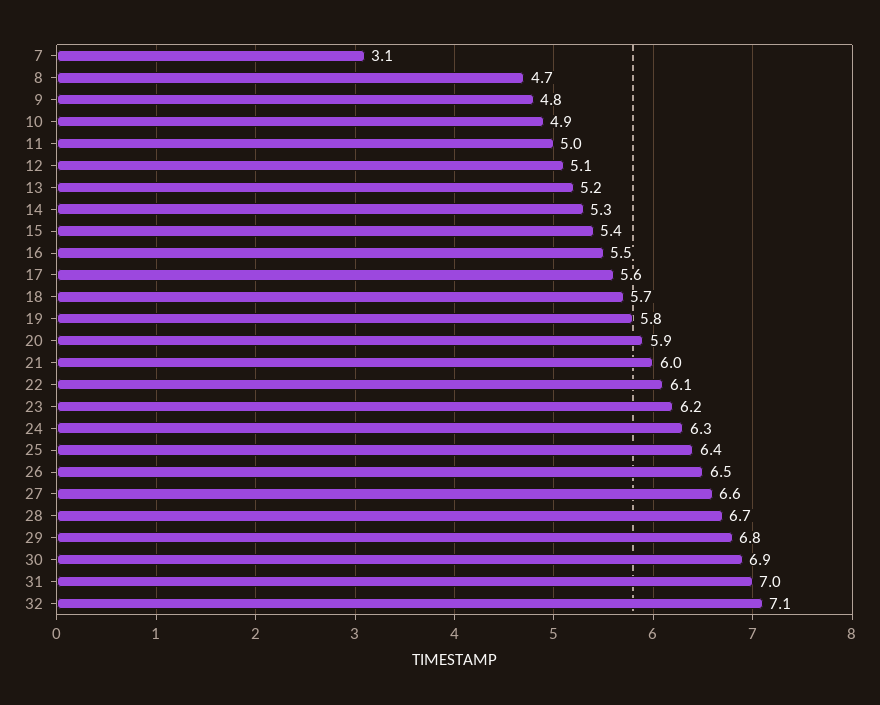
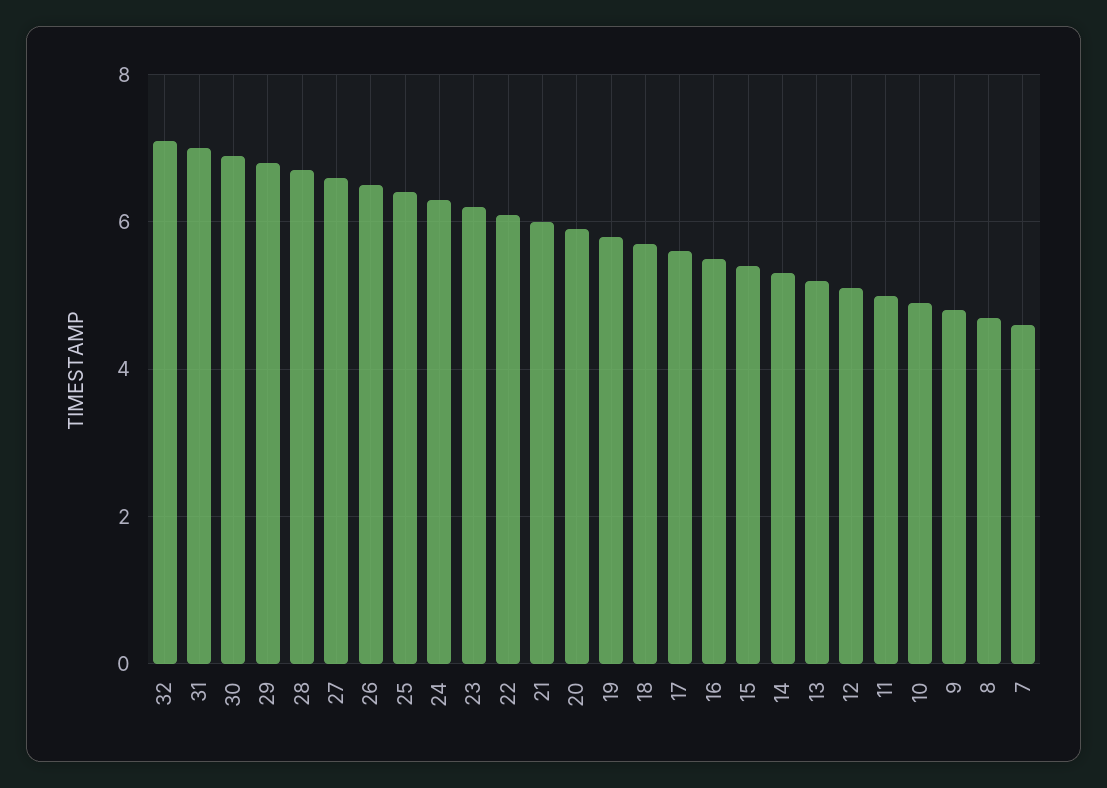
7: 3.1 -> 4.5

